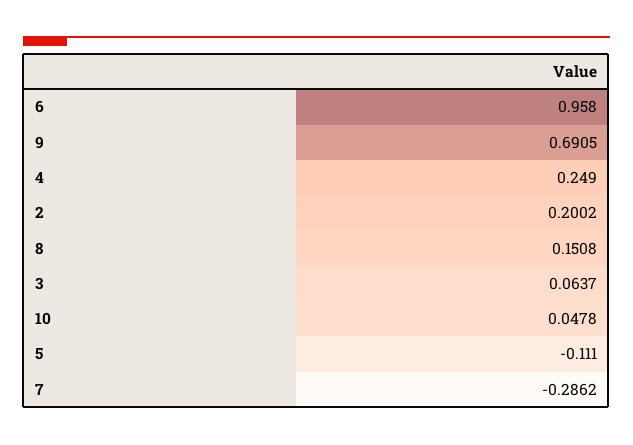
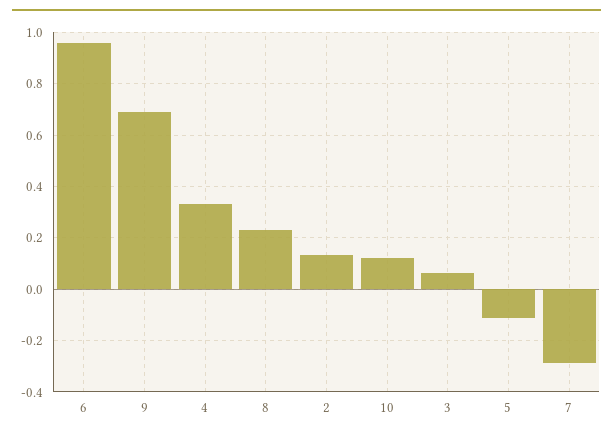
4: 0.249 -> 0.325
2: 0.2002 -> 0.125
8: 0.1508 -> 0.225
10: 0.0478 -> 0.125

